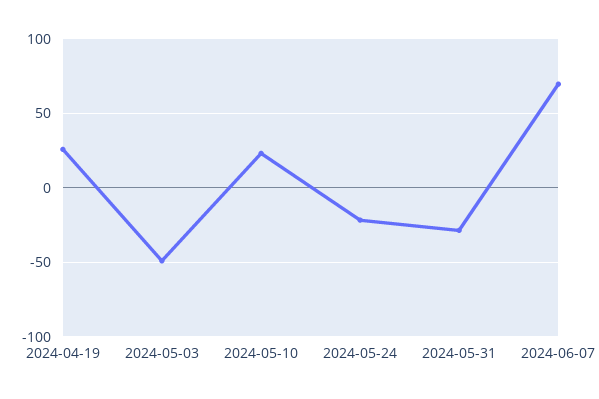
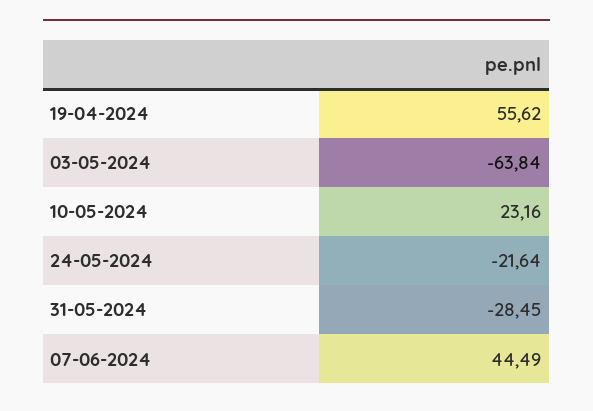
2024-04-19: 25 -> 55.62
2024-05-03: -50 -> -63.84
2024-06-07: 70 -> 44.49

